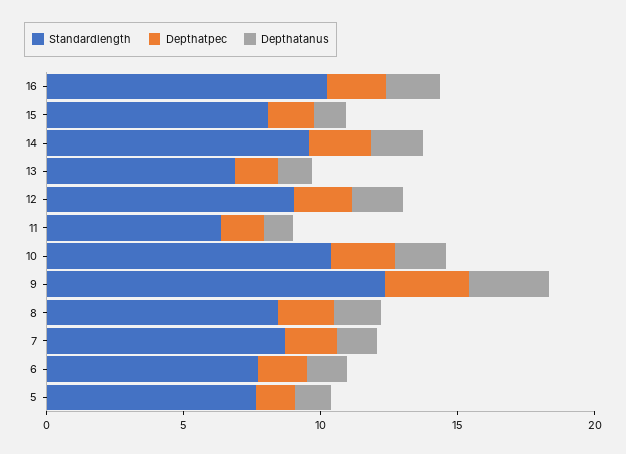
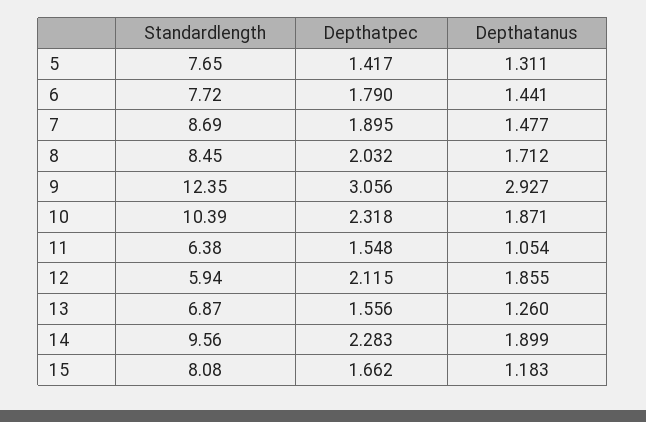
Standardlength, 16: 10 -> none
Depthatpec, 16: 2 -> none
Depthatanus, 16: 2 -> none
Standardlength, 12: 9 -> 5.94

